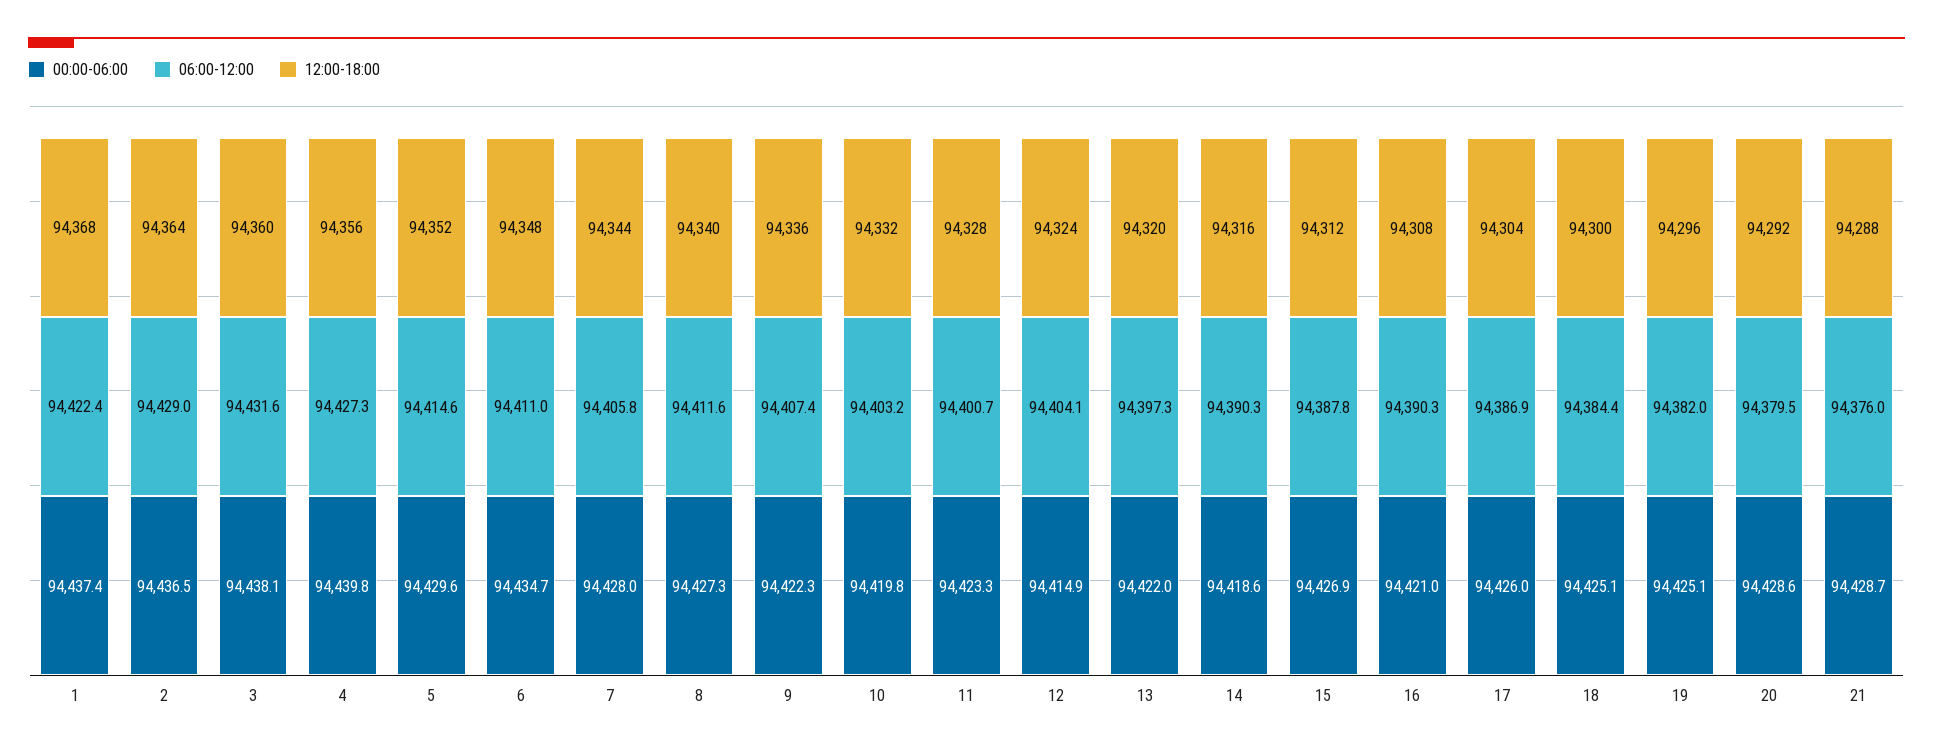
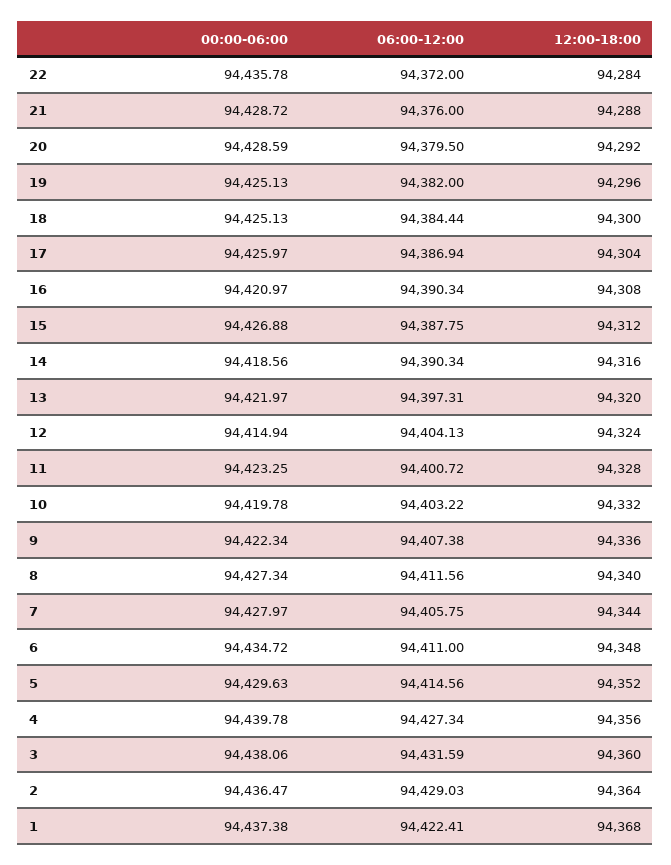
00:00-06:00, 22: none -> 94435.78
06:00-12:00, 22: none -> 94372
12:00-18:00, 22: none -> 94284

